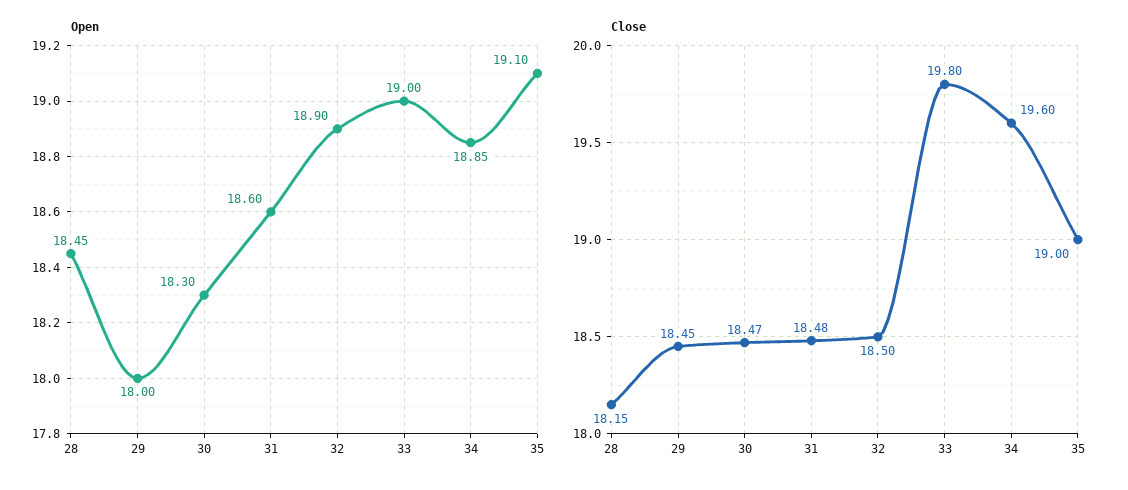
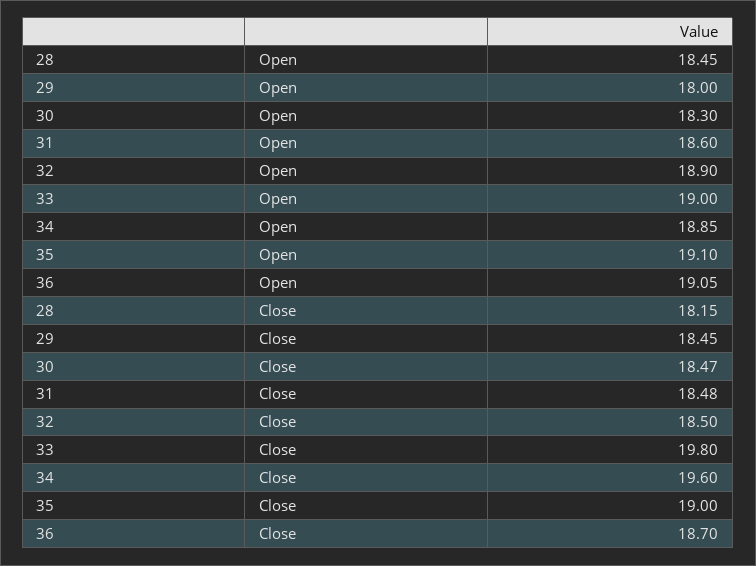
Open, 36: none -> 19.05
Close, 36: none -> 18.7

